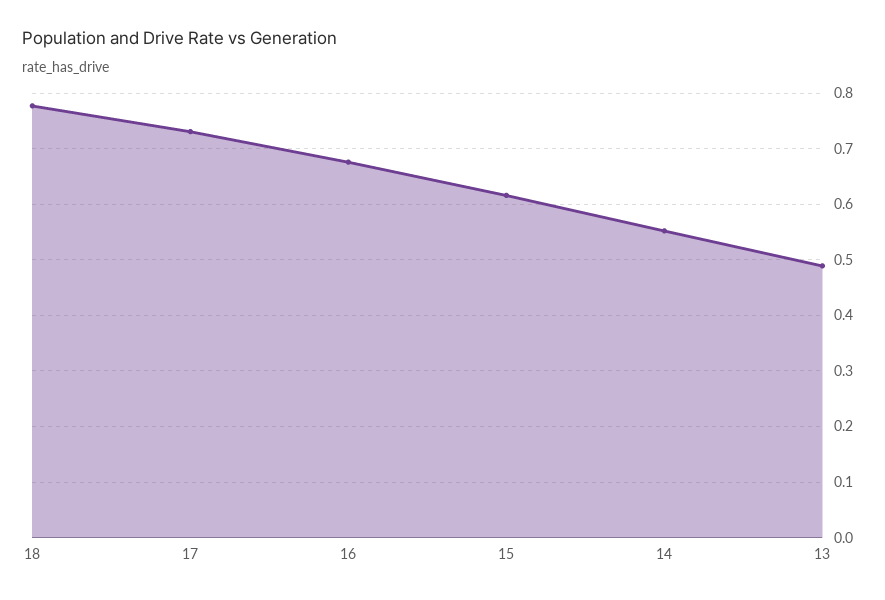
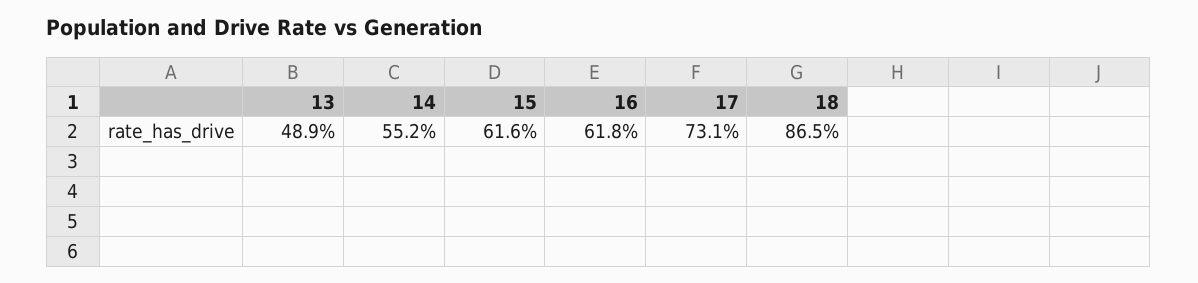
18: 0.78 -> 0.865
16: 0.68 -> 0.618

